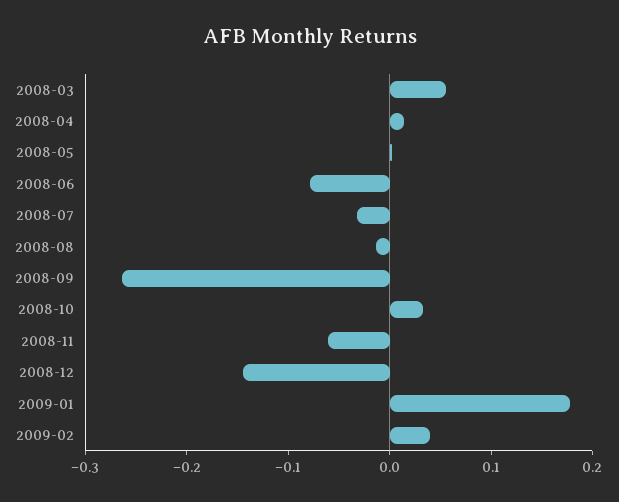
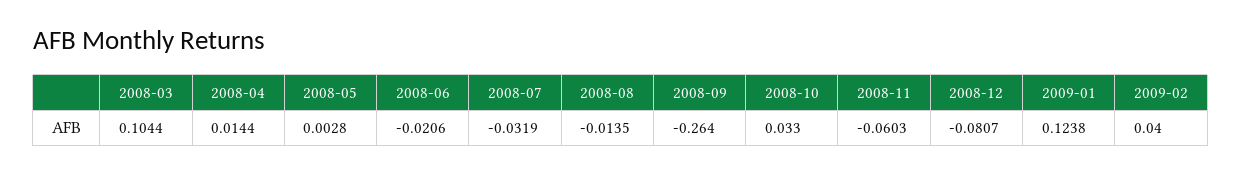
2008-03: 0.06 -> 0.1044
2008-06: -0.08 -> -0.0206
2008-12: -0.14 -> -0.0807
2009-01: 0.18 -> 0.1238

